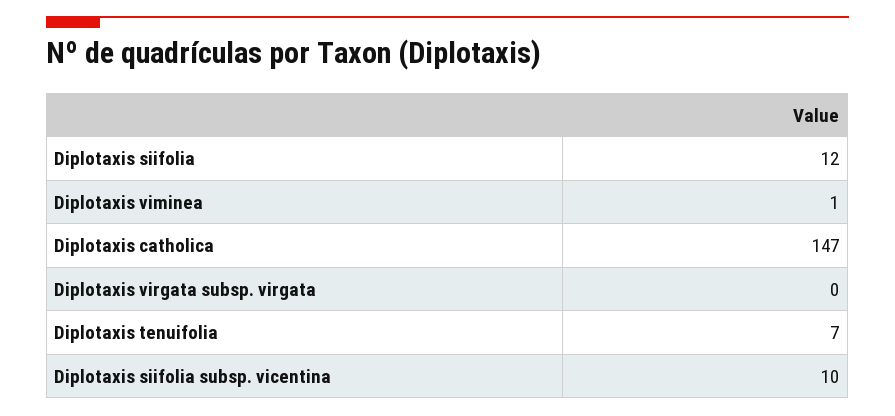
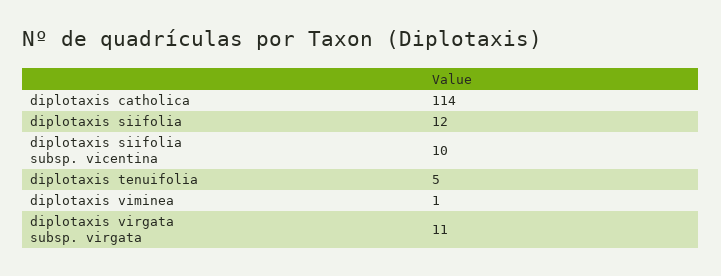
Diplotaxis catholica: 147 -> 114
Diplotaxis virgata subsp. virgata: 0 -> 11
Diplotaxis tenuifolia: 7 -> 5

